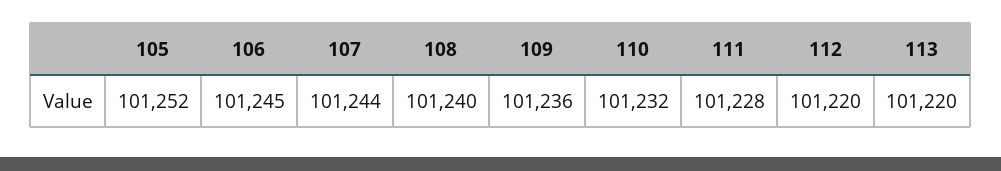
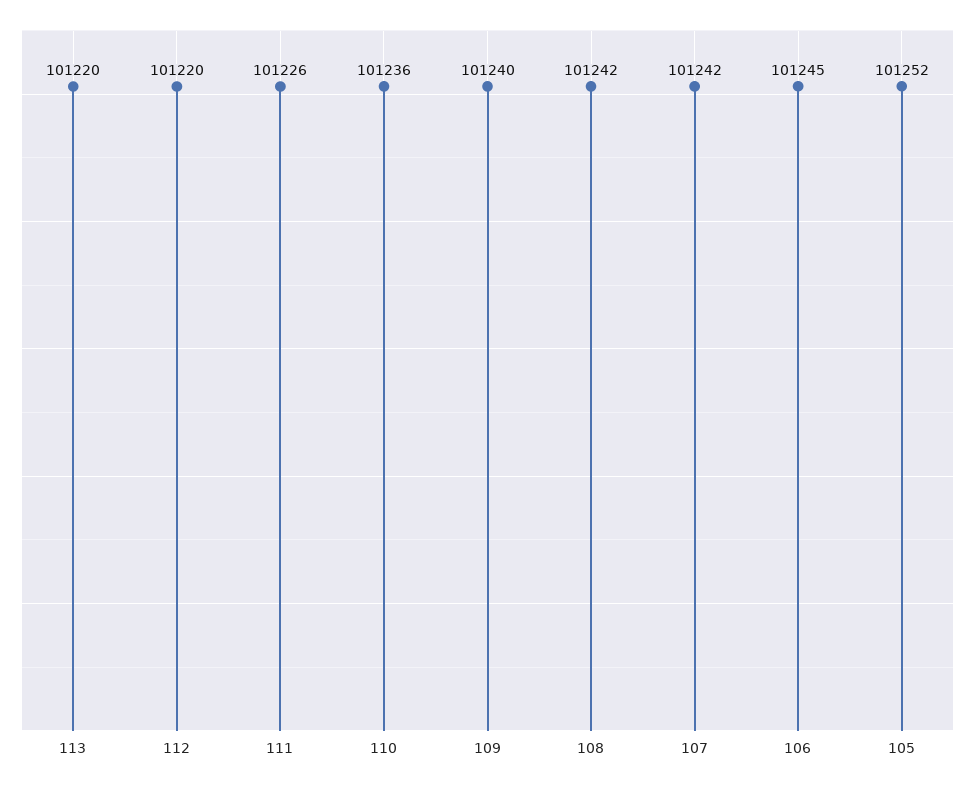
107: 101244 -> 101242
108: 101240 -> 101242
109: 101236 -> 101240
110: 101232 -> 101236
111: 101228 -> 101226

